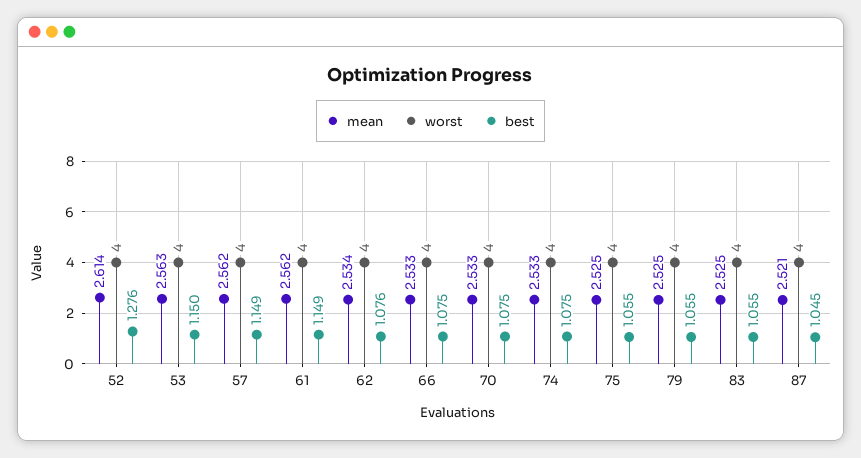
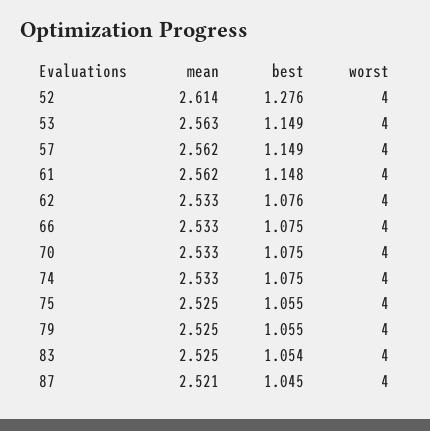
best, 53: 1.15 -> 1.149
best, 61: 1.149 -> 1.148
mean, 62: 2.534 -> 2.533
best, 83: 1.055 -> 1.054

